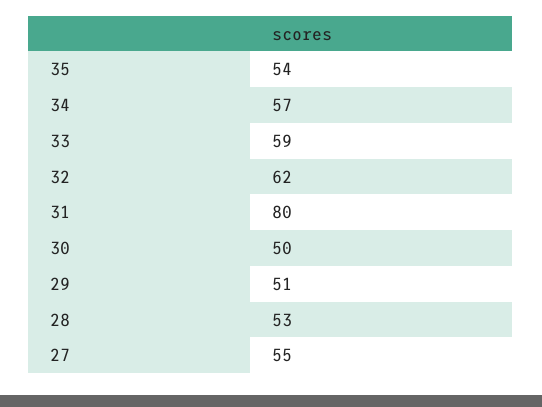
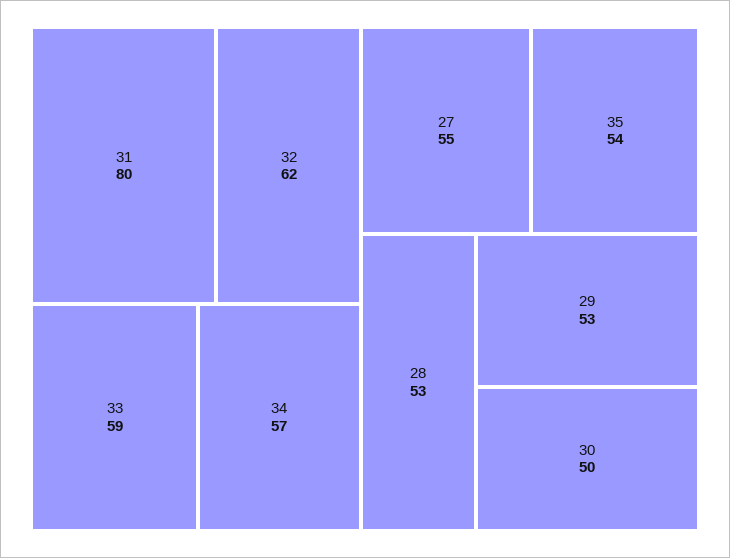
29: 51 -> 53

